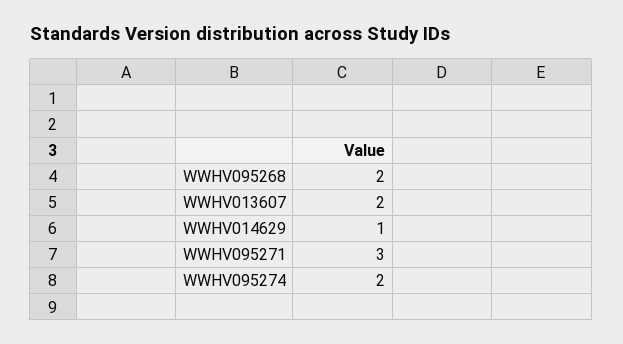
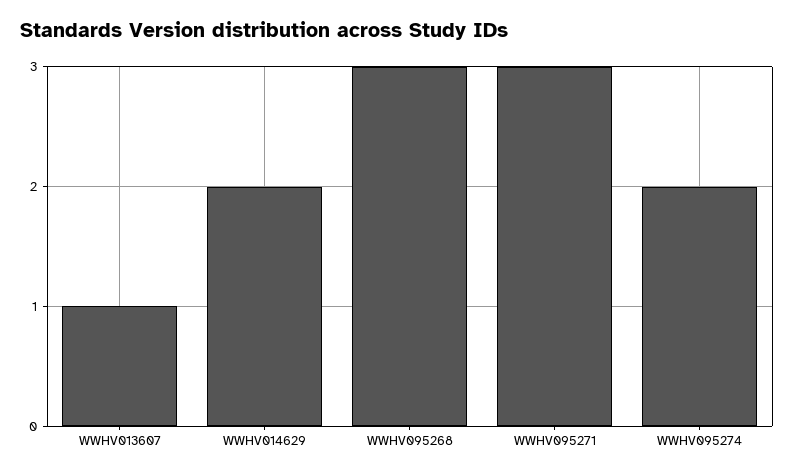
WWHV095268: 2 -> 3
WWHV013607: 2 -> 1
WWHV014629: 1 -> 2

